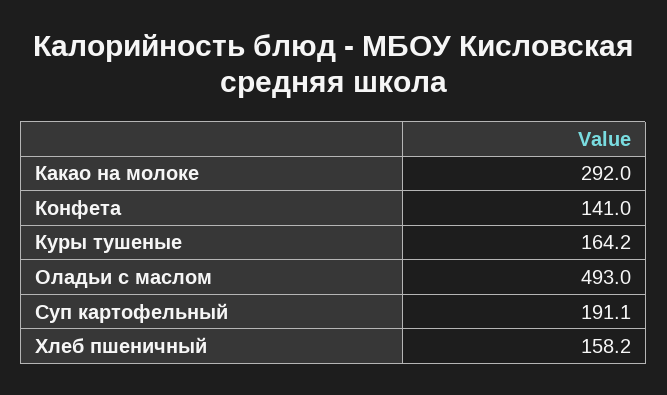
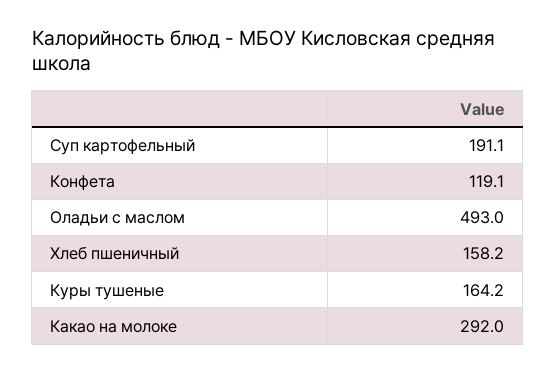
Конфета: 141 -> 119.1

